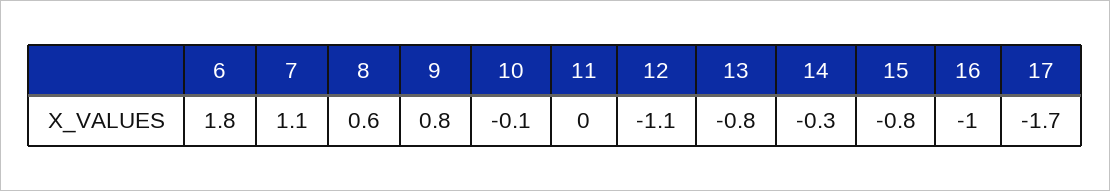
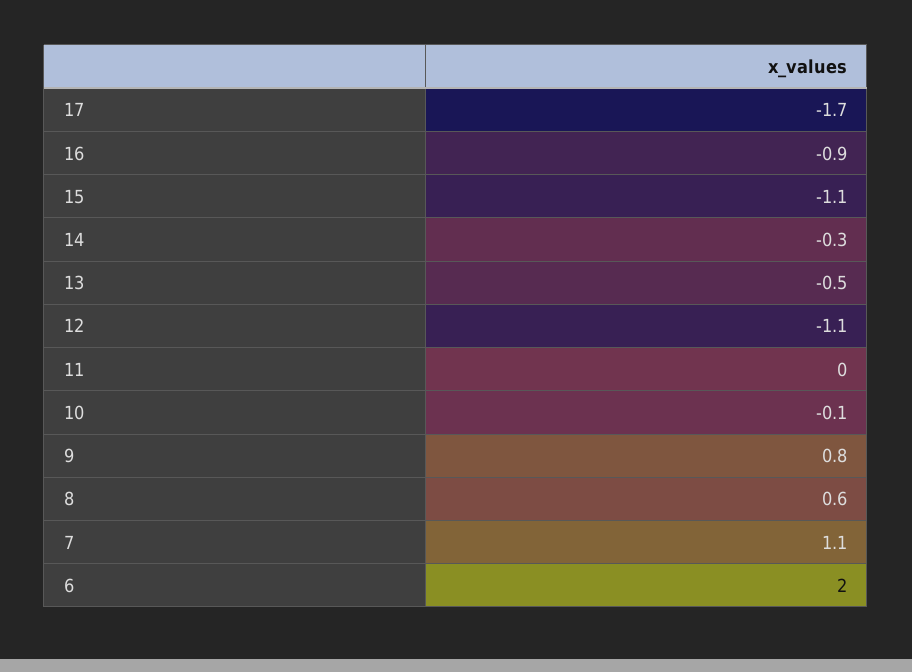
6: 1.8 -> 2
13: -0.8 -> -0.5
15: -0.8 -> -1.1
16: -1 -> -0.9

